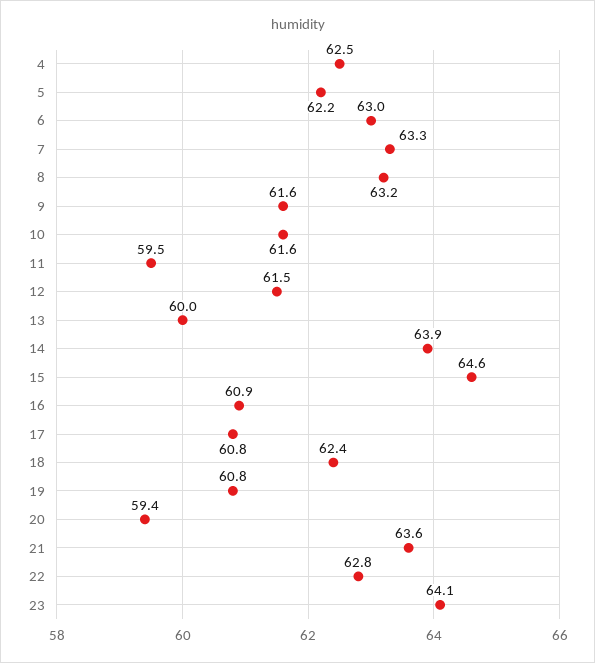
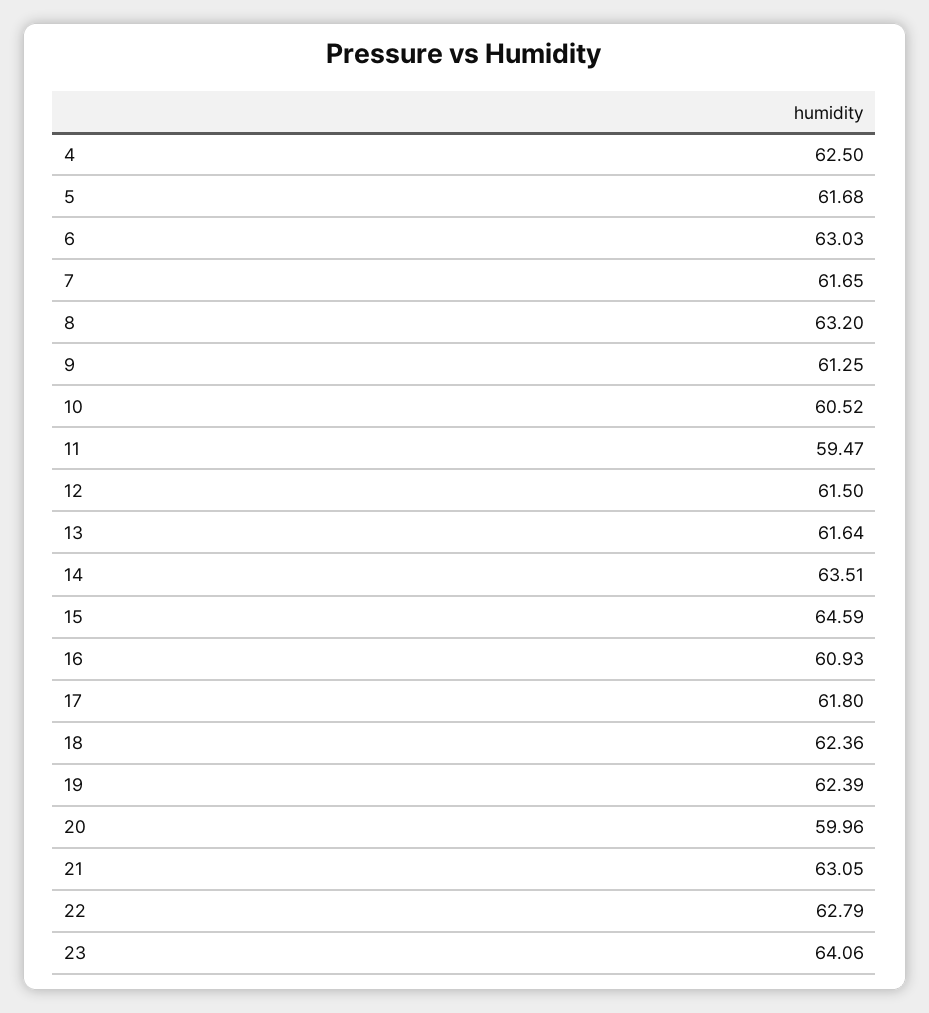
5: 62.2 -> 61.68
7: 63.3 -> 61.65
9: 61.6 -> 61.25
10: 61.6 -> 60.52
13: 60 -> 61.64
14: 63.9 -> 63.51
17: 60.8 -> 61.8
19: 60.8 -> 62.39
20: 59.4 -> 59.96
21: 63.6 -> 63.05

